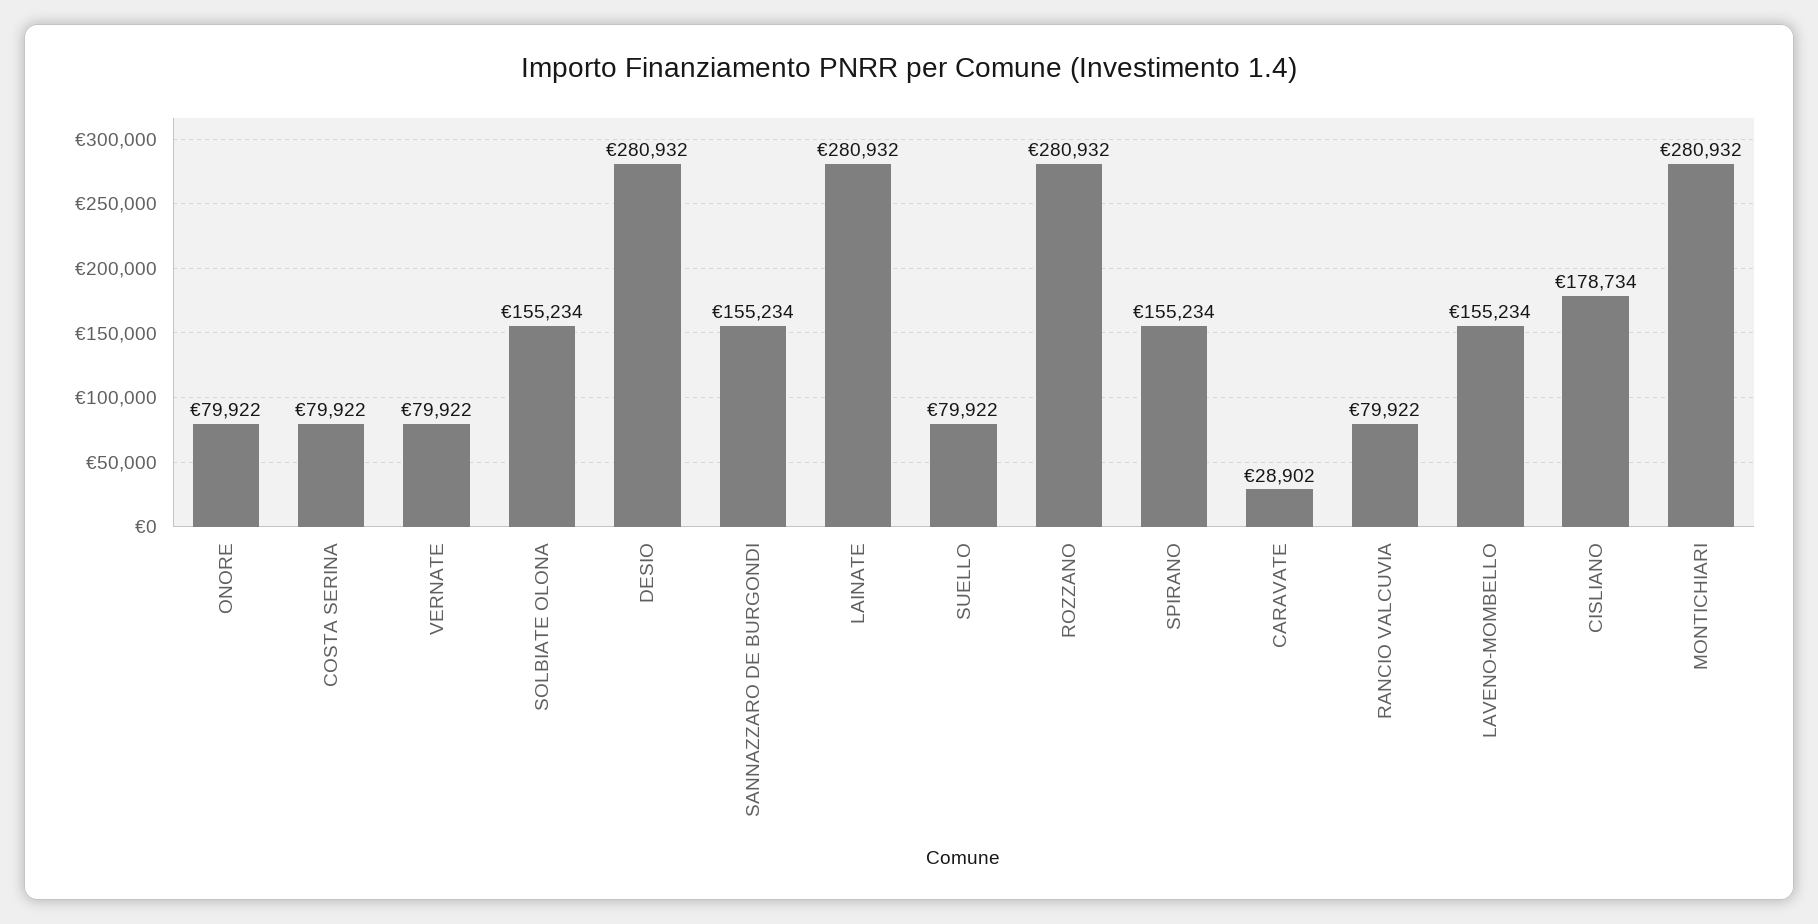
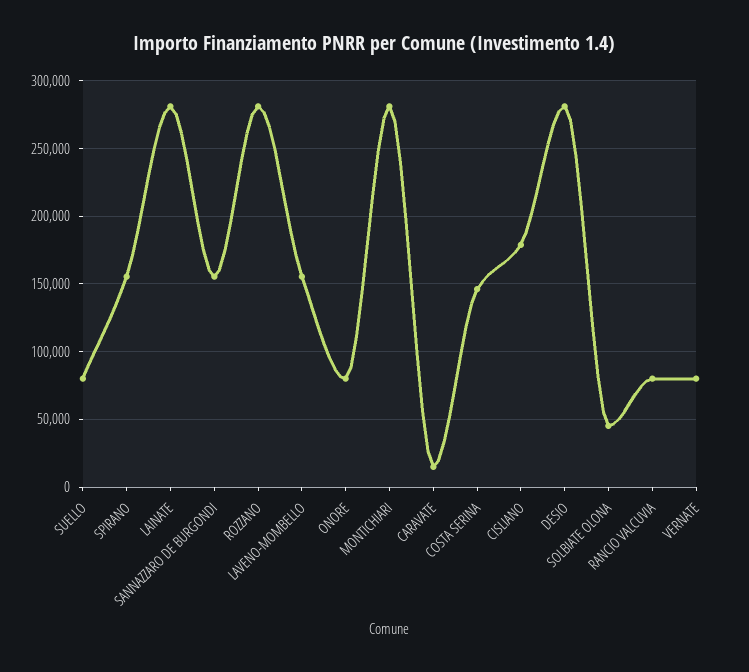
COSTA SERINA: 79922 -> 145000
SOLBIATE OLONA: 155234 -> 45000
CARAVATE: 28902 -> 15000

